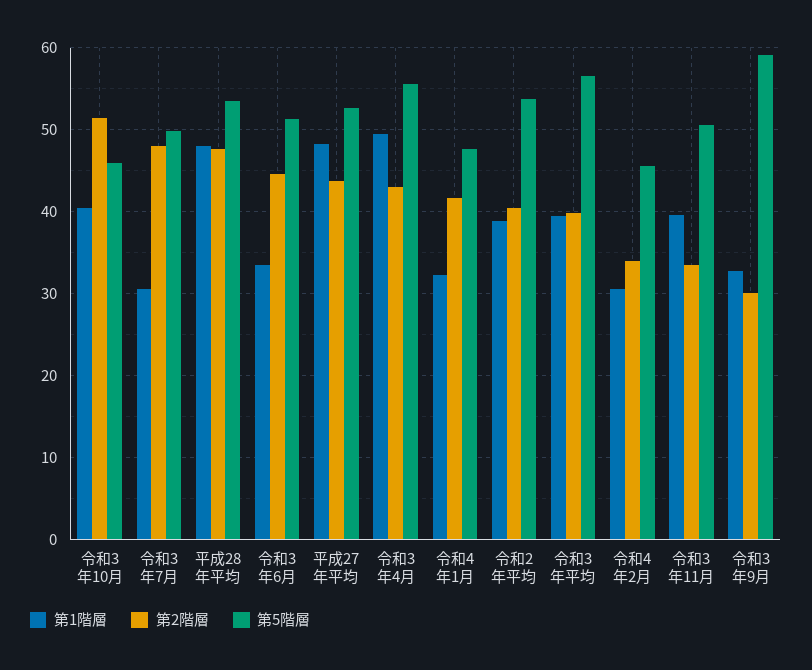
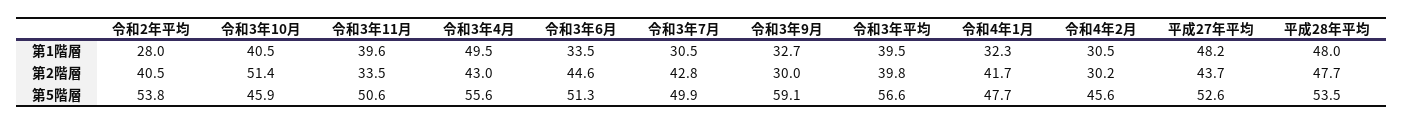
第2階層, 令和3年7月: 48 -> 42.8
第1階層, 令和2年平均: 39 -> 28
第2階層, 令和4年2月: 34 -> 30.2

